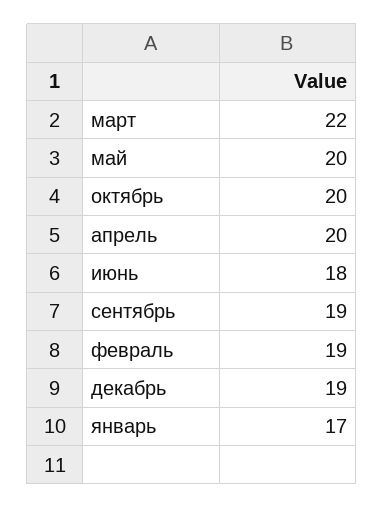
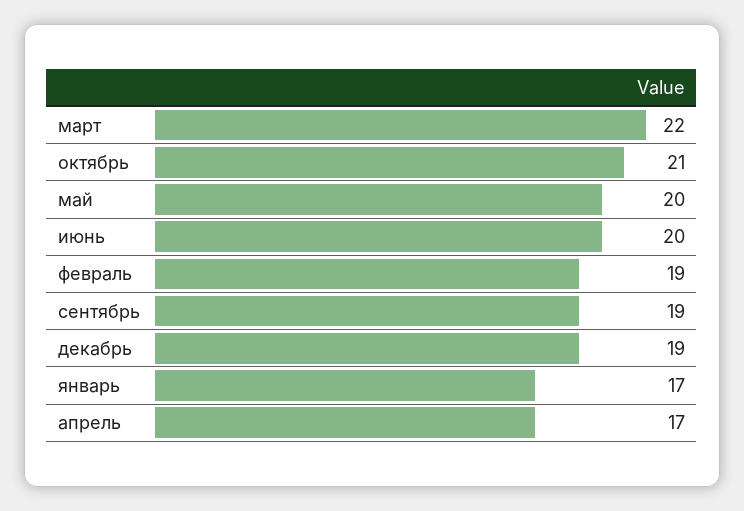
октябрь: 20 -> 21
апрель: 20 -> 17
июнь: 18 -> 20

